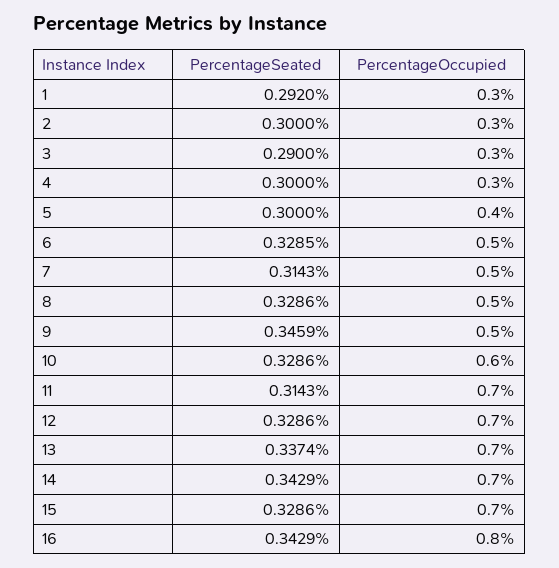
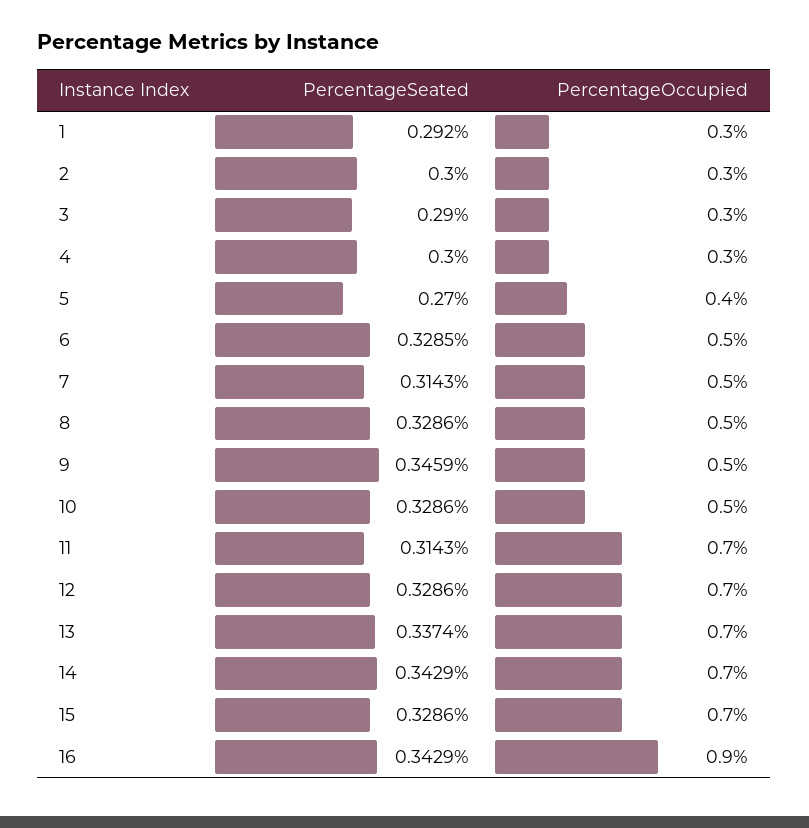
PercentageSeated, 5: 0.3 -> 0.27
PercentageOccupied, 10: 0.6 -> 0.5
PercentageOccupied, 16: 0.8 -> 0.9

